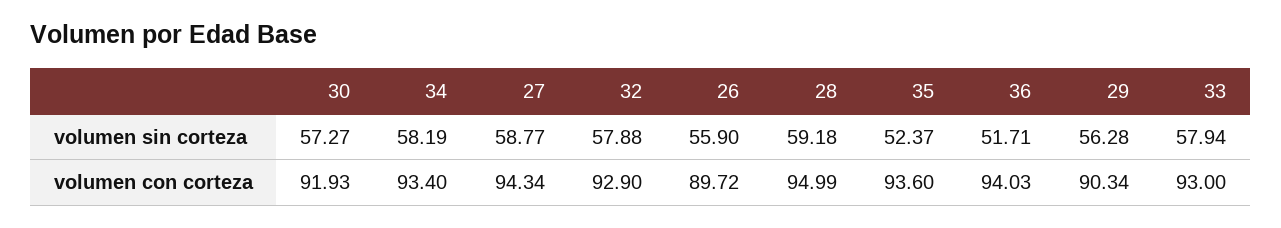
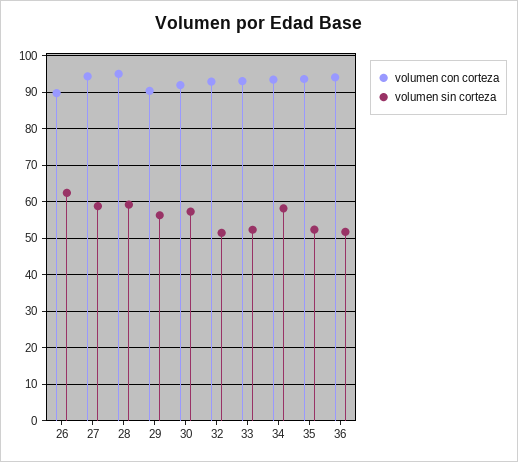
volumen sin corteza, 32: 57.88 -> 52
volumen sin corteza, 26: 55.9 -> 62
volumen sin corteza, 33: 57.94 -> 52

